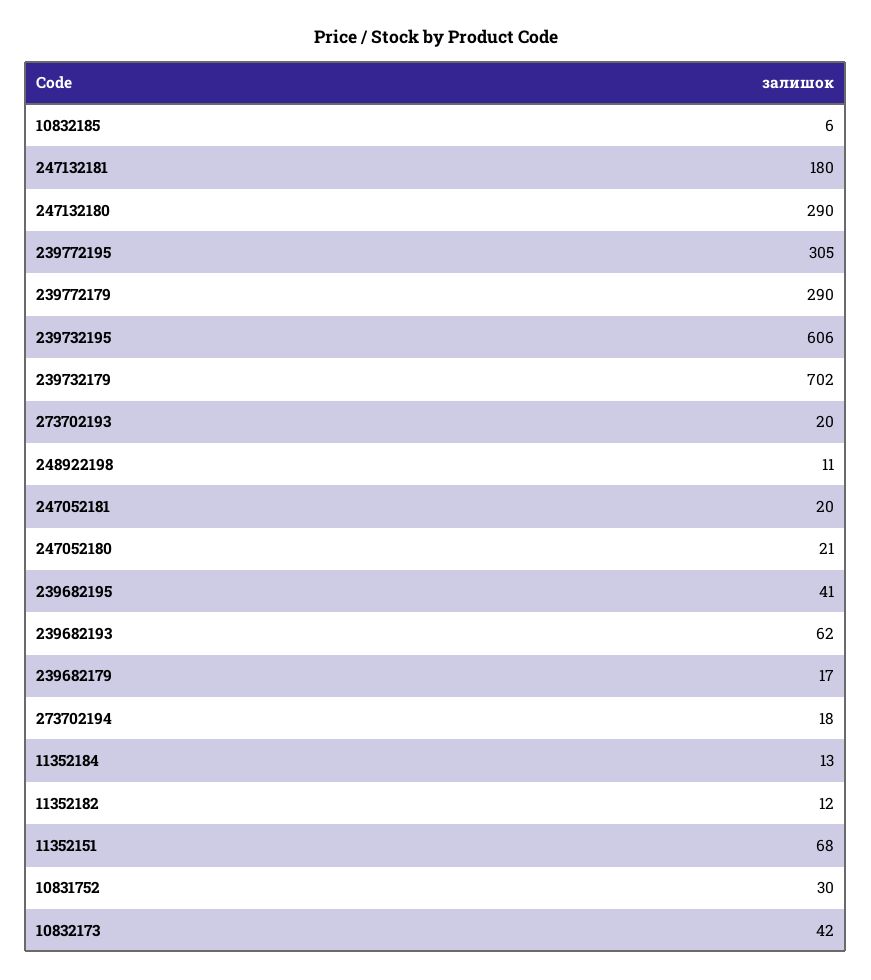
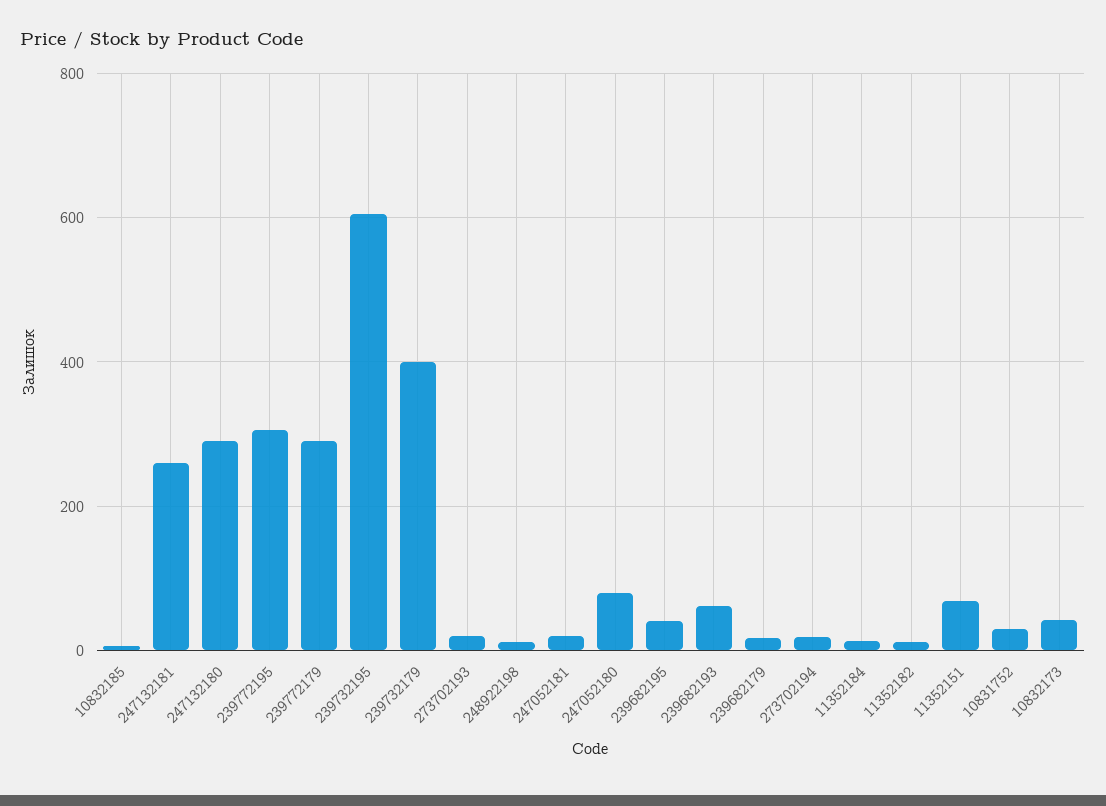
247132181: 180 -> 260
239732179: 702 -> 400
247052180: 21 -> 80

